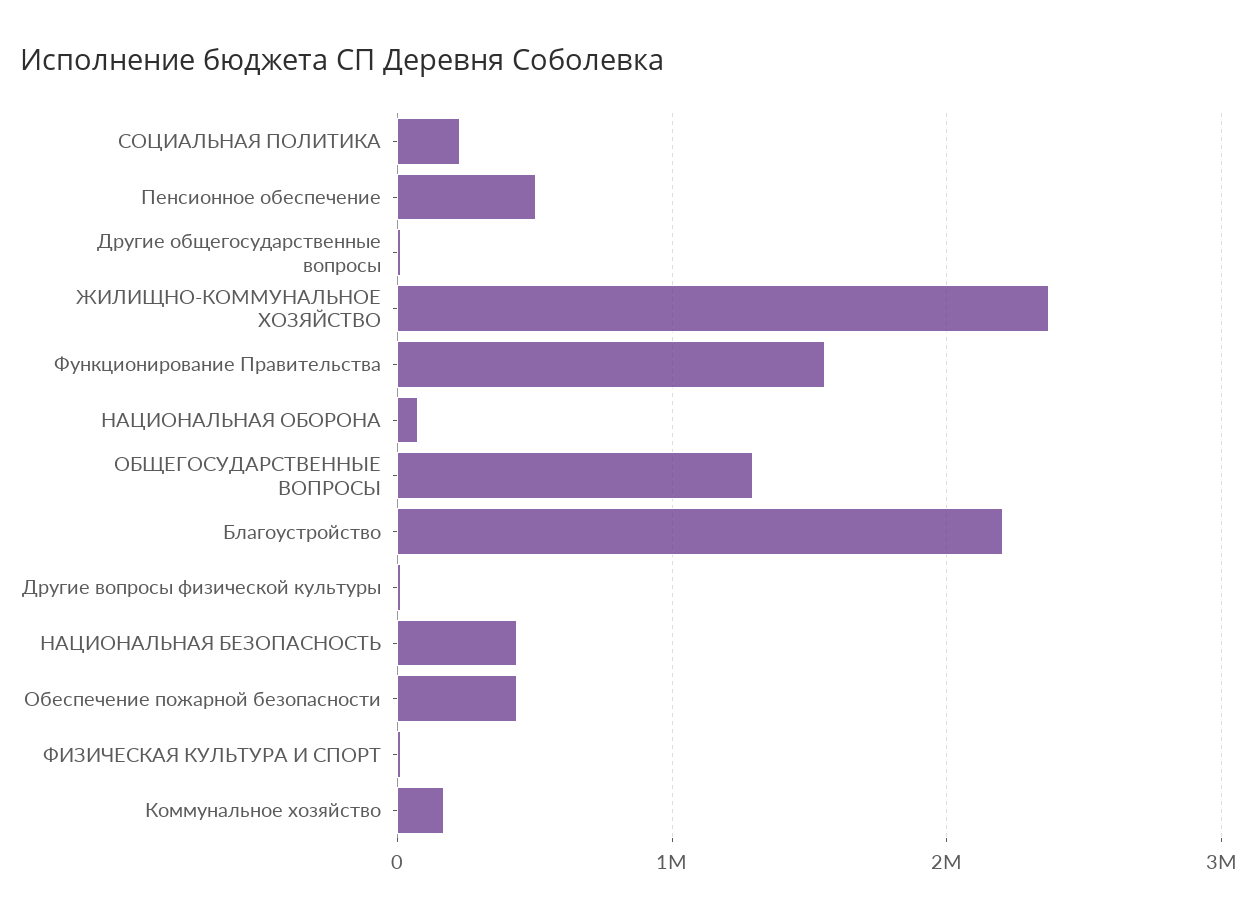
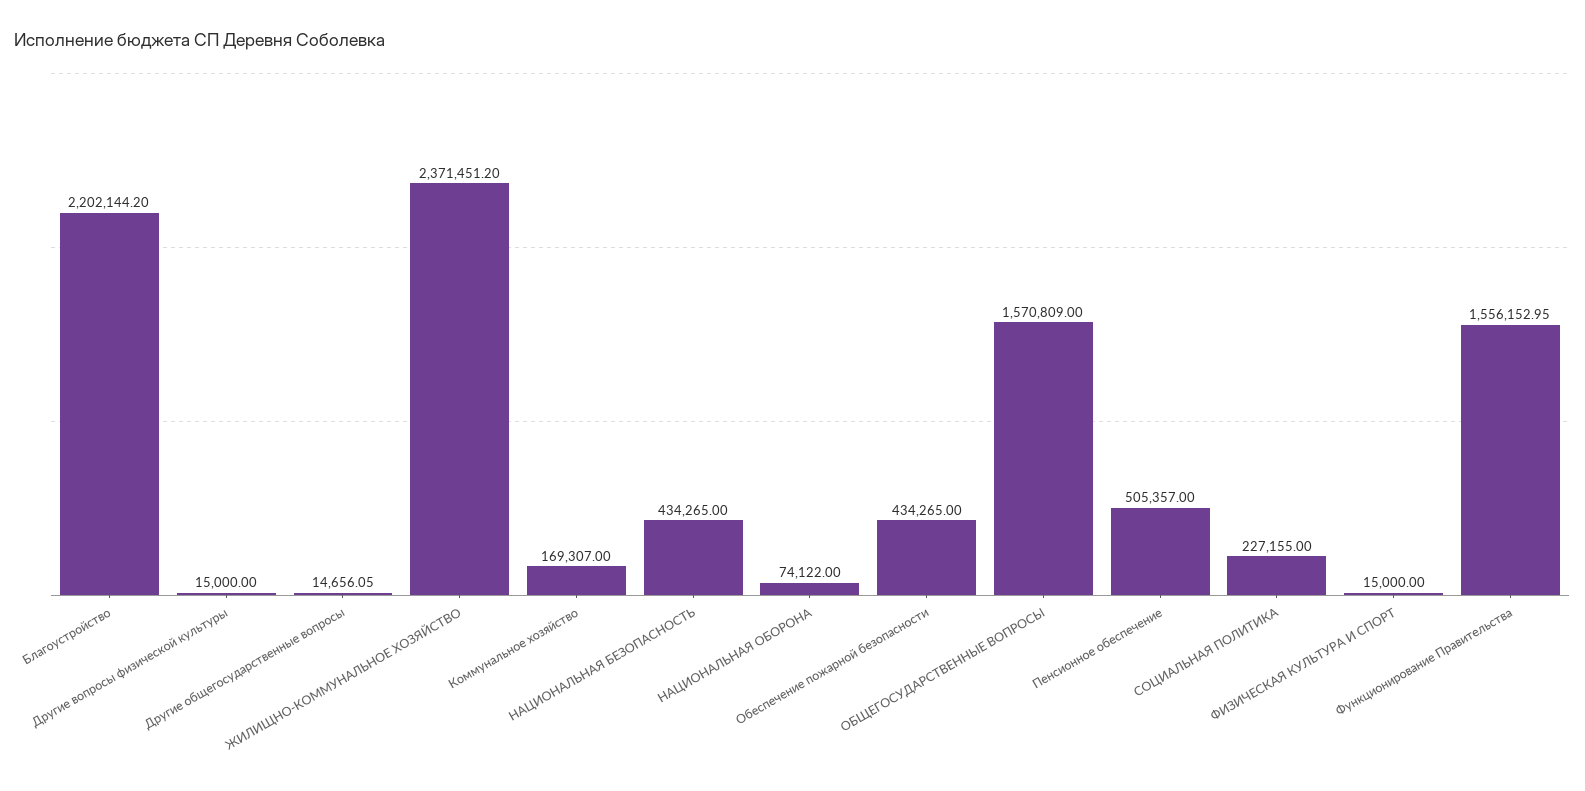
ОБЩЕГОСУДАРСТВЕННЫЕ ВОПРОСЫ: 1300000 -> 1570809

